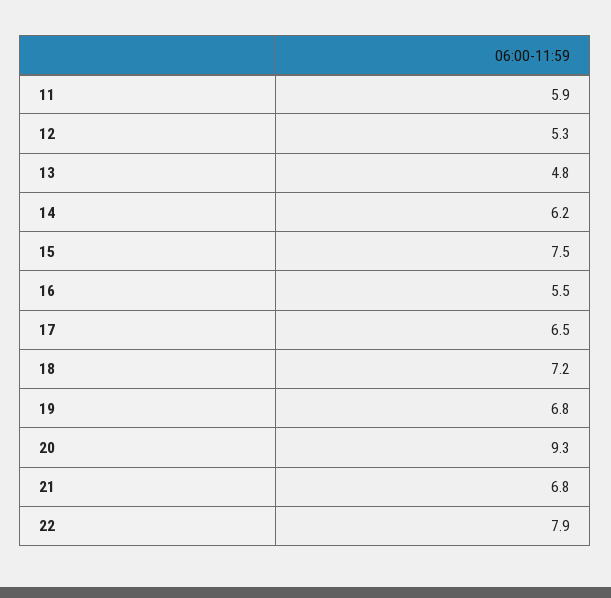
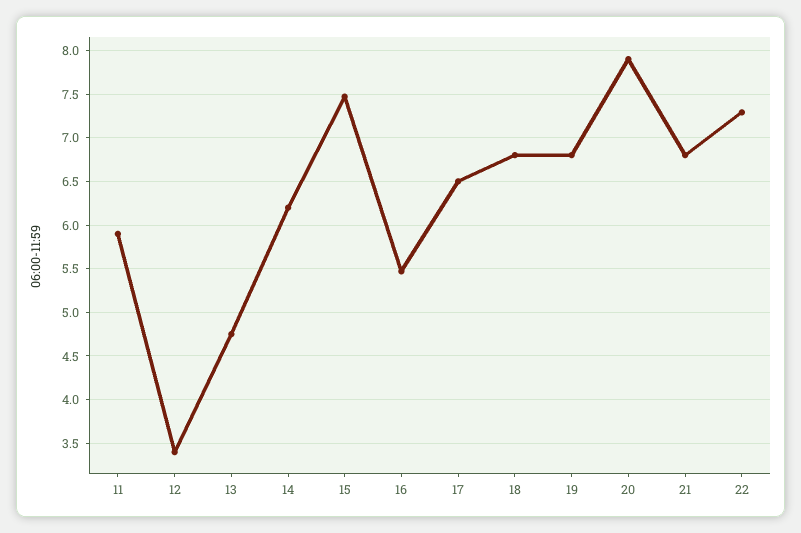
12: 5.3 -> 3.4
18: 7.2 -> 6.8
20: 9.3 -> 7.9
22: 7.9 -> 7.3

